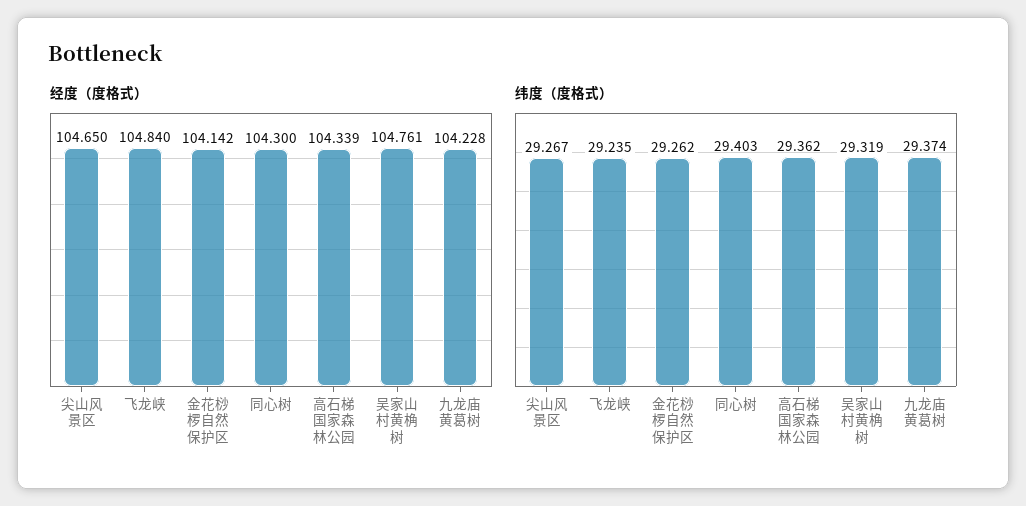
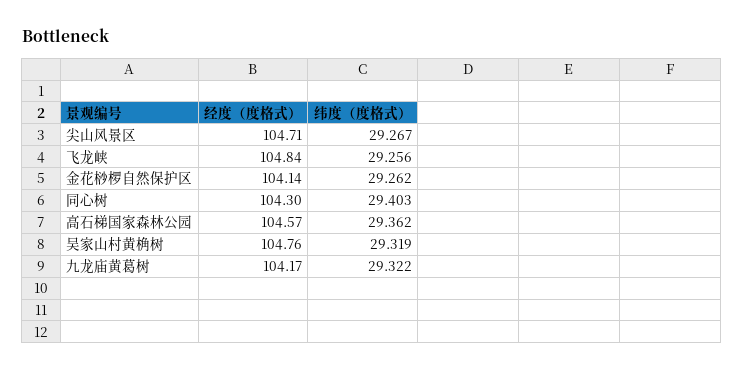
经度（度格式）, 尖山风景区: 104.65 -> 104.71
经度（度格式）, 高石梯国家森林公园: 104.339 -> 104.57
经度（度格式）, 九龙庙黄葛树: 104.228 -> 104.17
纬度（度格式）, 飞龙峡: 29.235 -> 29.256
纬度（度格式）, 九龙庙黄葛树: 29.374 -> 29.322

